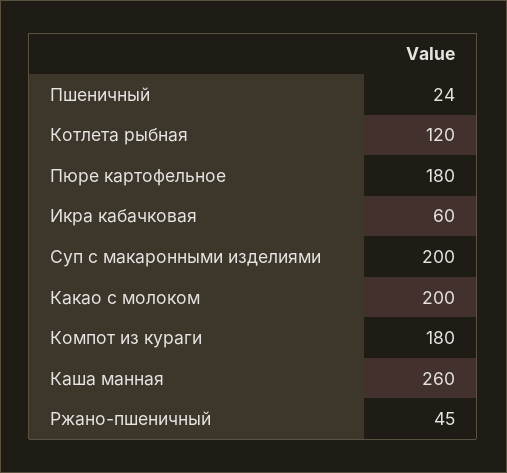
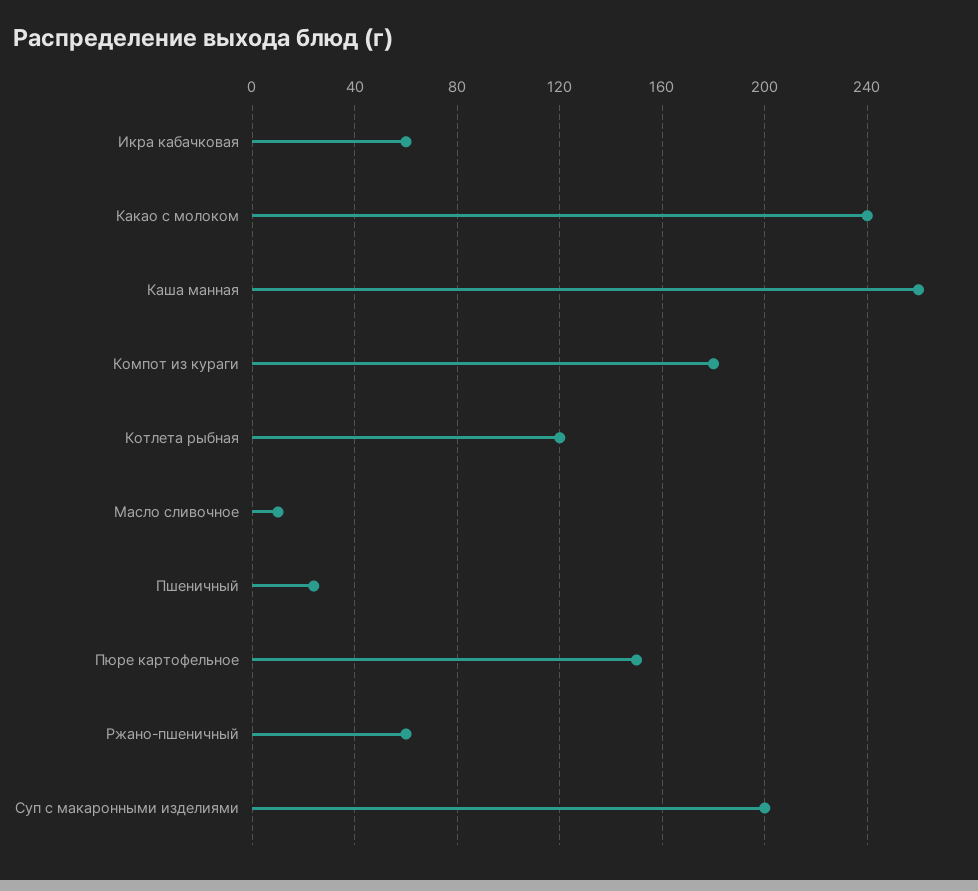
Пюре картофельное: 180 -> 150
Какао с молоком: 200 -> 240
Ржано-пшеничный: 45 -> 60
Масло сливочное: none -> 10

